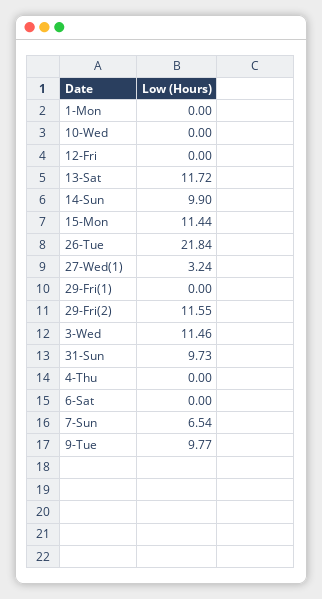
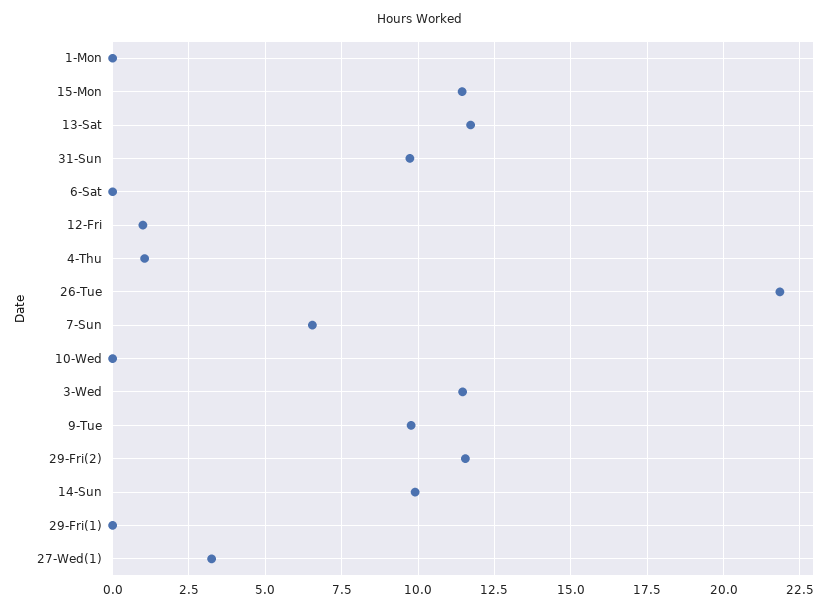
12-Fri: 0 -> 1
4-Thu: 0 -> 1

